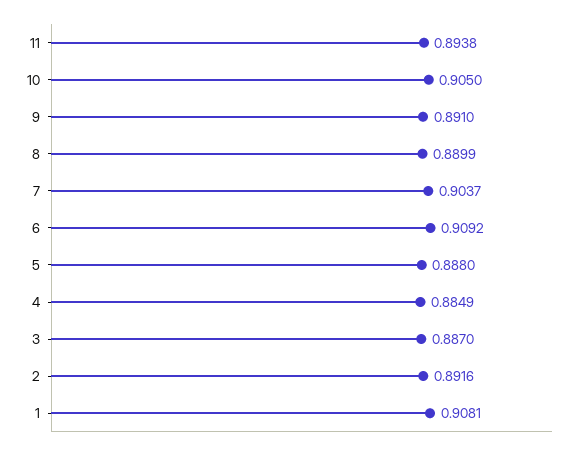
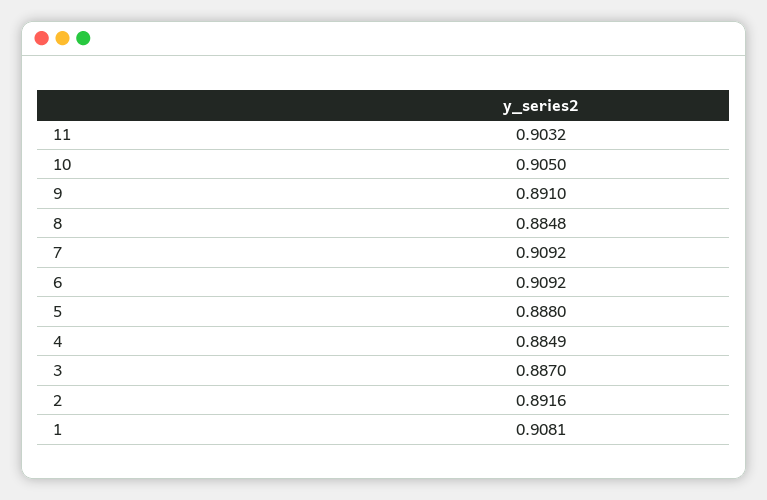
11: 0.8938 -> 0.9032
8: 0.8899 -> 0.8848
7: 0.9037 -> 0.9092

